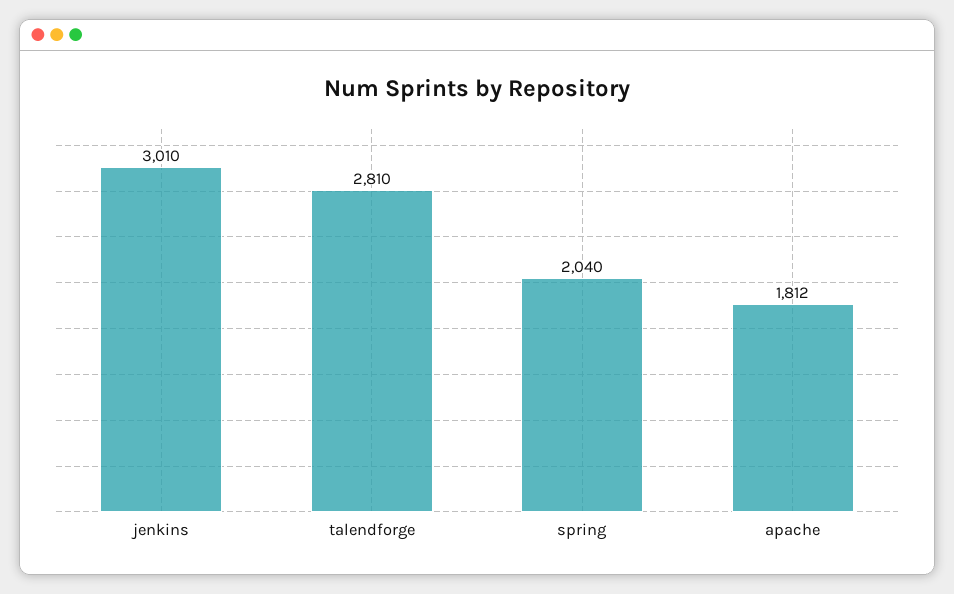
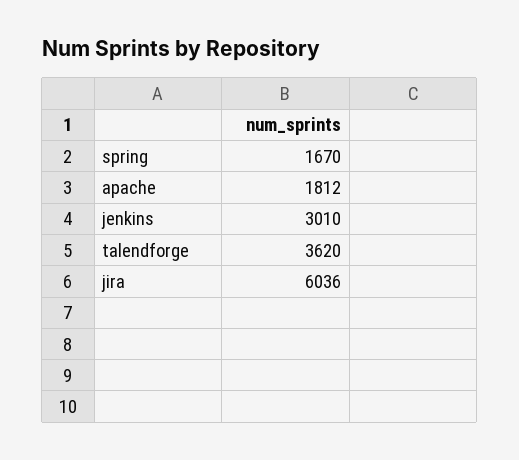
talendforge: 2810 -> 3620
spring: 2040 -> 1670
jira: none -> 6036

